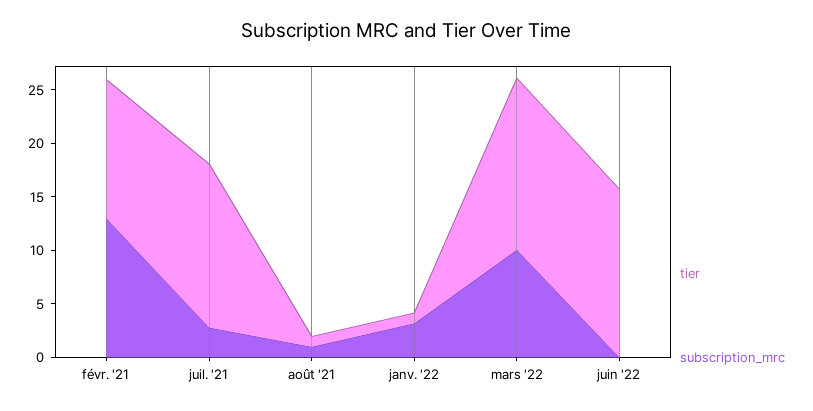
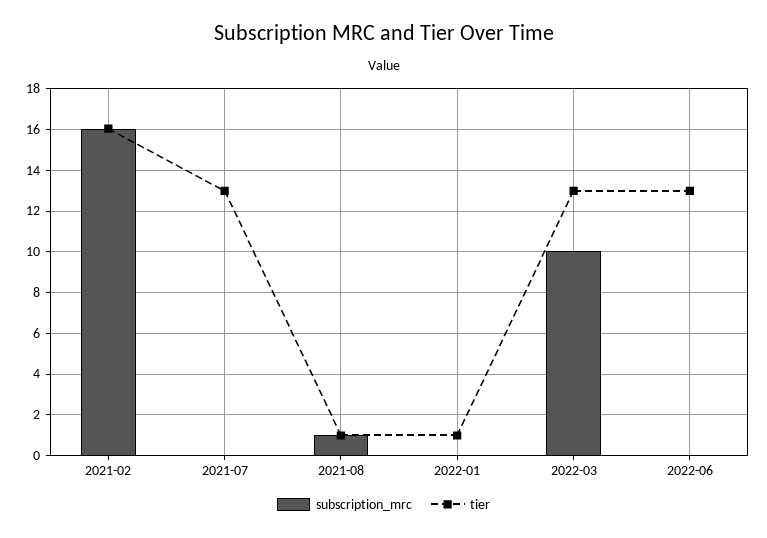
tier, févr. '21: 13 -> 16
subscription_mrc, févr. '21: 13 -> 16
tier, juil. '21: 15 -> 13
subscription_mrc, juil. '21: 3 -> 0
subscription_mrc, janv. '22: 3 -> 0
tier, mars '22: 16 -> 13
tier, juin '22: 16 -> 13

